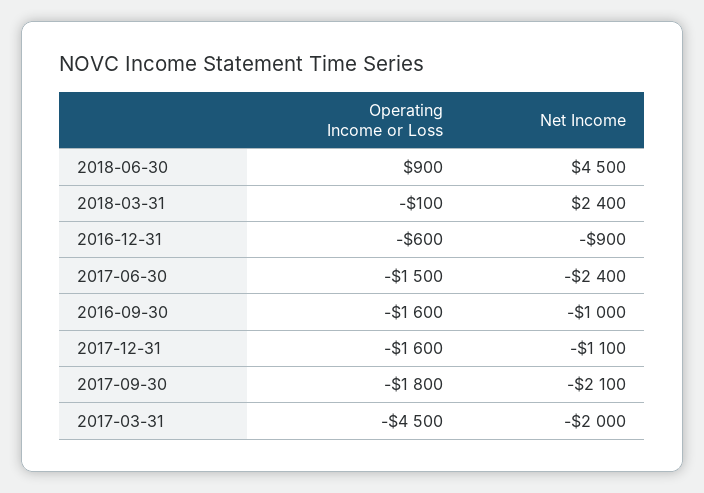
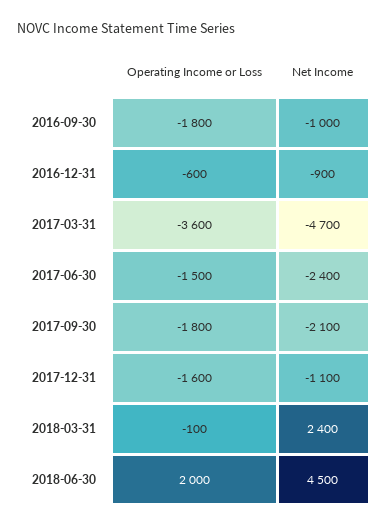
Operating Income or Loss, 2018-06-30: 900 -> 2000
Operating Income or Loss, 2016-09-30: -1600 -> -1800
Operating Income or Loss, 2017-03-31: -4500 -> -3600
Net Income, 2017-03-31: -2000 -> -4700

